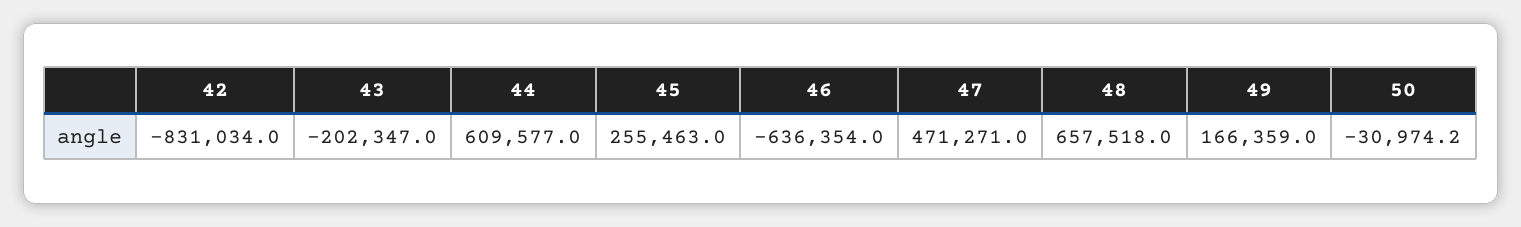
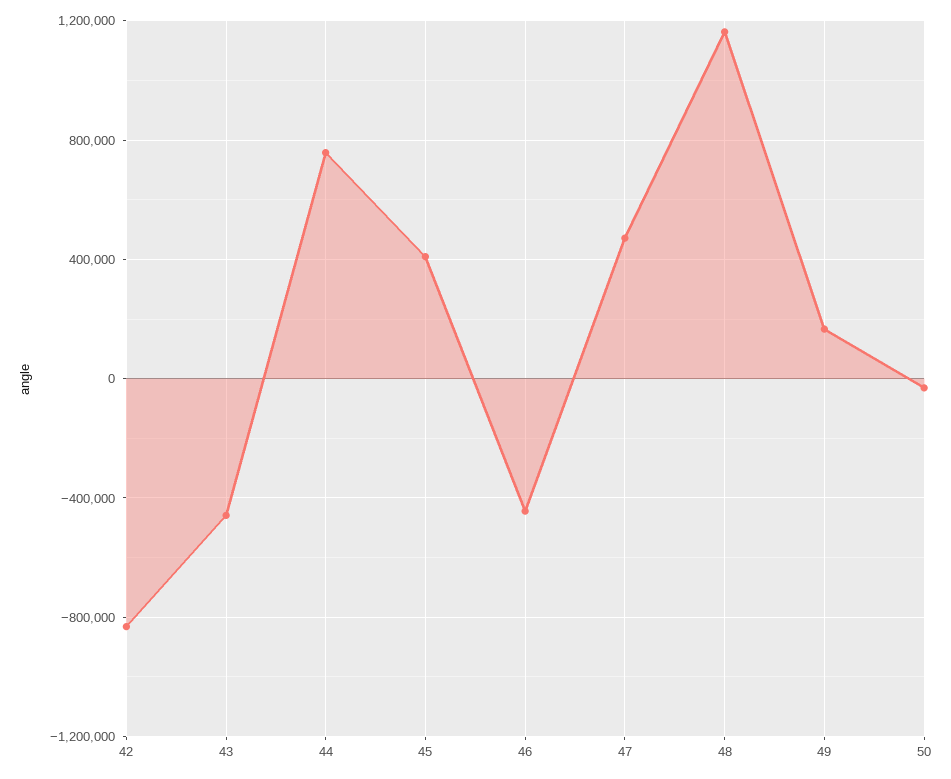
43: -202347 -> -450000
44: 609577 -> 750000
45: 255463 -> 400000
46: -636354 -> -450000
48: 657518 -> 1150000

